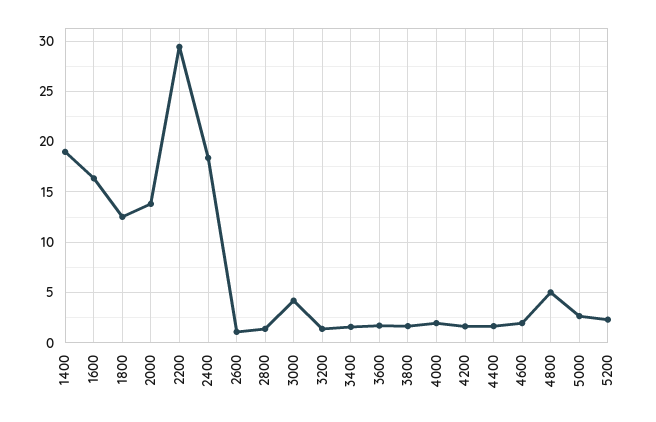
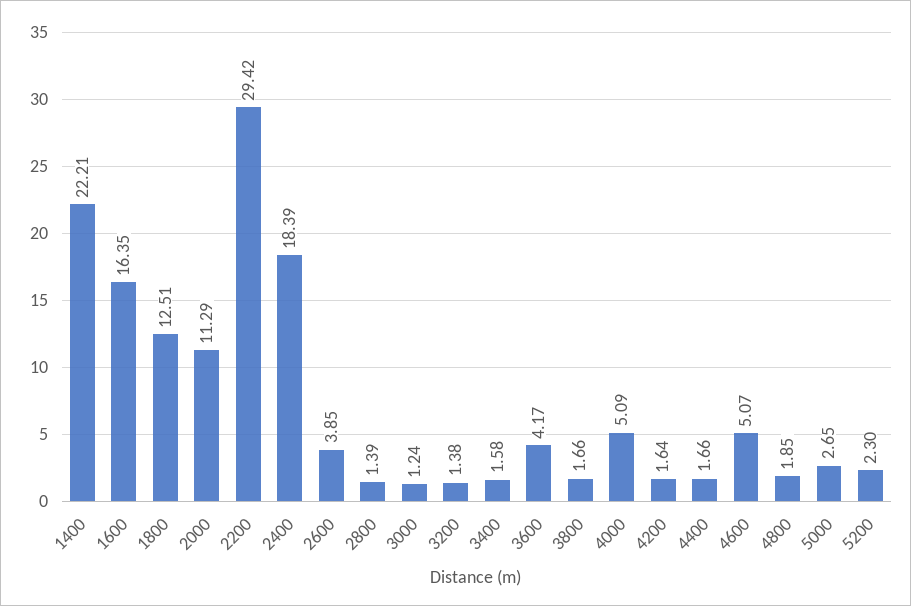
1400: 19 -> 22.21
2000: 14 -> 11.29
2600: 1 -> 3.85
3000: 4 -> 1.24
3600: 2 -> 4.17
4000: 2 -> 5.09
4600: 2 -> 5.07
4800: 5 -> 1.85

